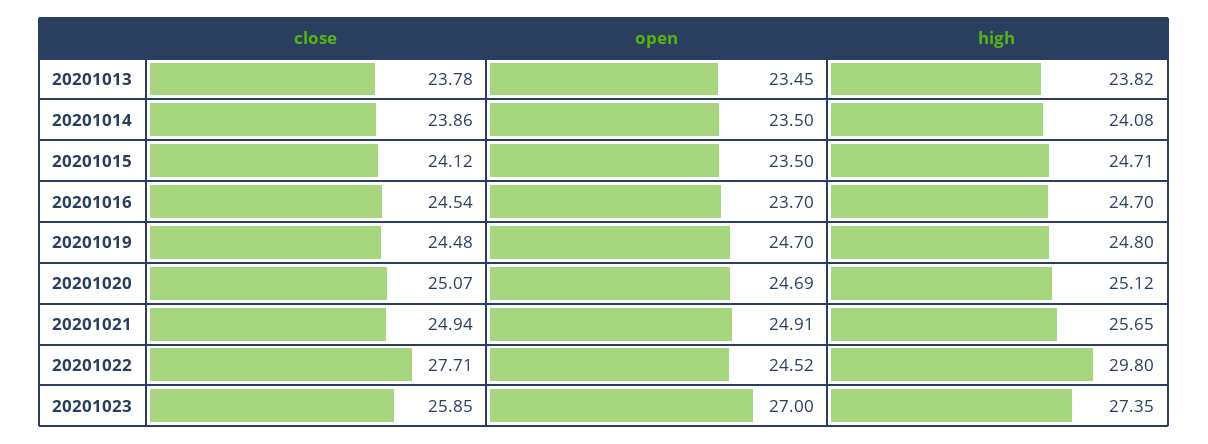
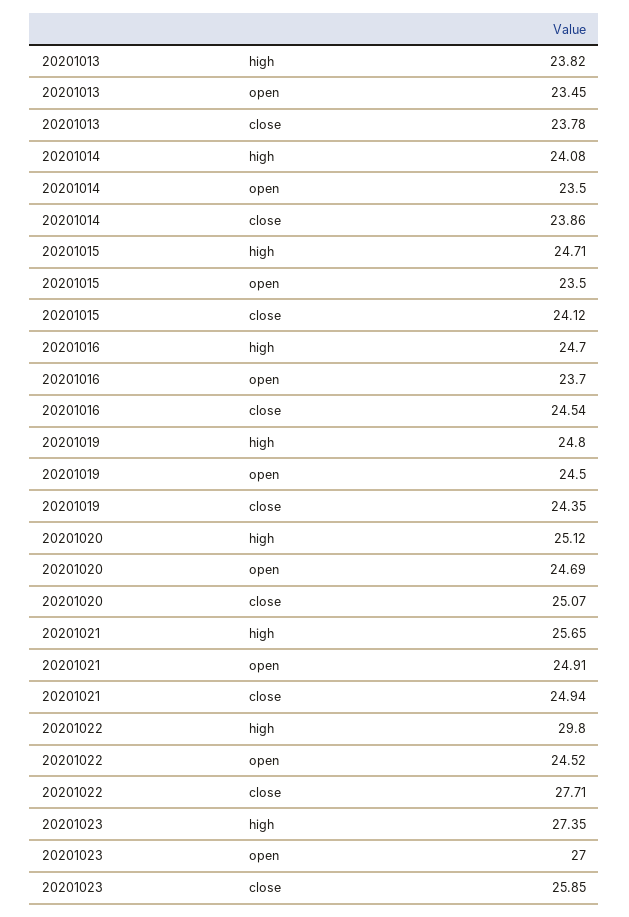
close, 20201019: 24.48 -> 24.35
open, 20201019: 24.7 -> 24.5

